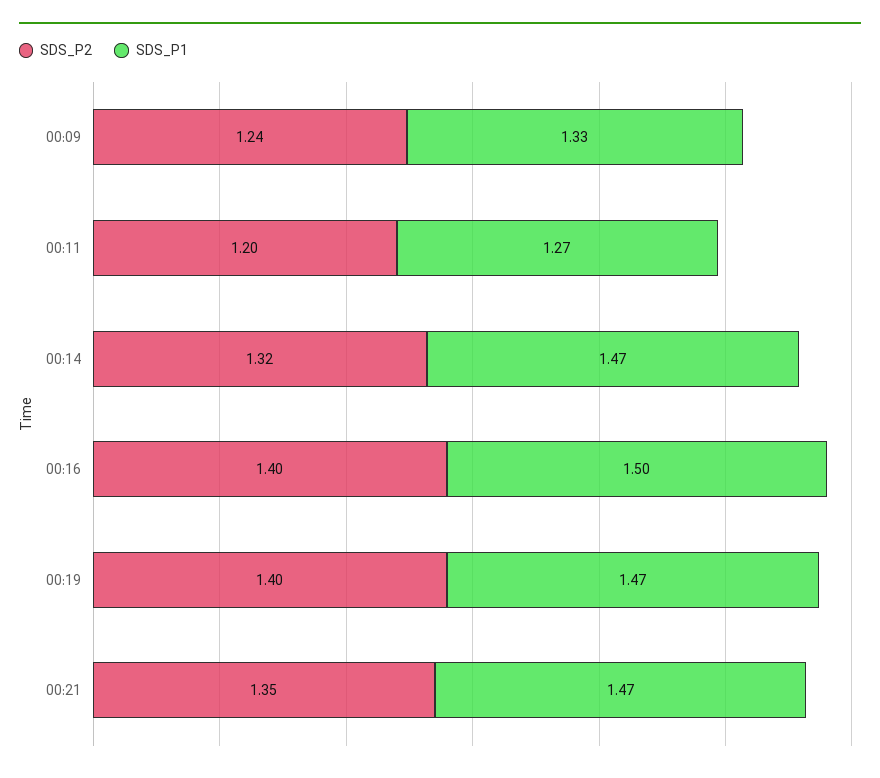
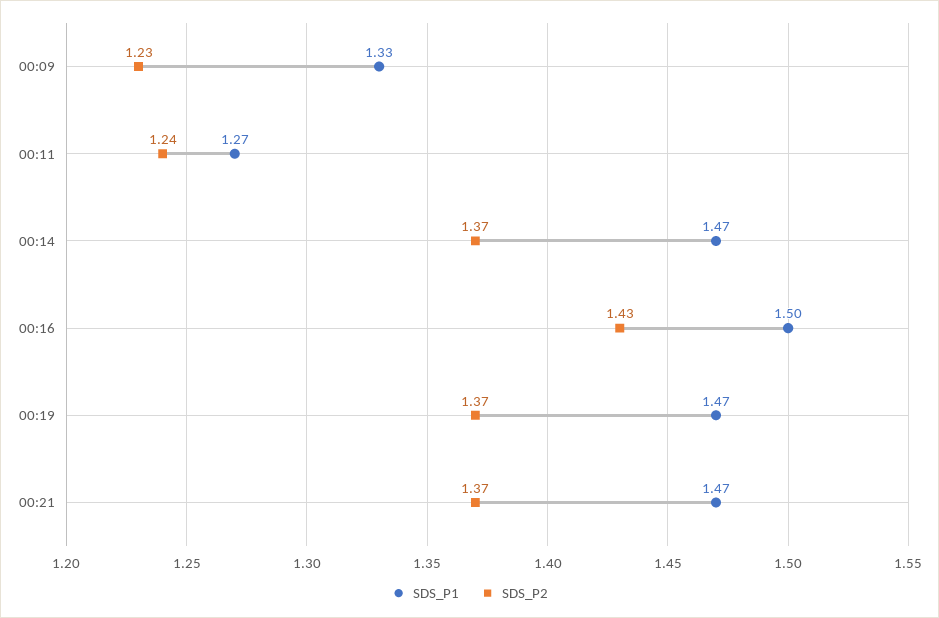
SDS_P2, 00:09: 1.24 -> 1.23
SDS_P2, 00:11: 1.2 -> 1.24
SDS_P2, 00:14: 1.32 -> 1.37
SDS_P2, 00:16: 1.4 -> 1.43
SDS_P2, 00:19: 1.4 -> 1.37
SDS_P2, 00:21: 1.35 -> 1.37

